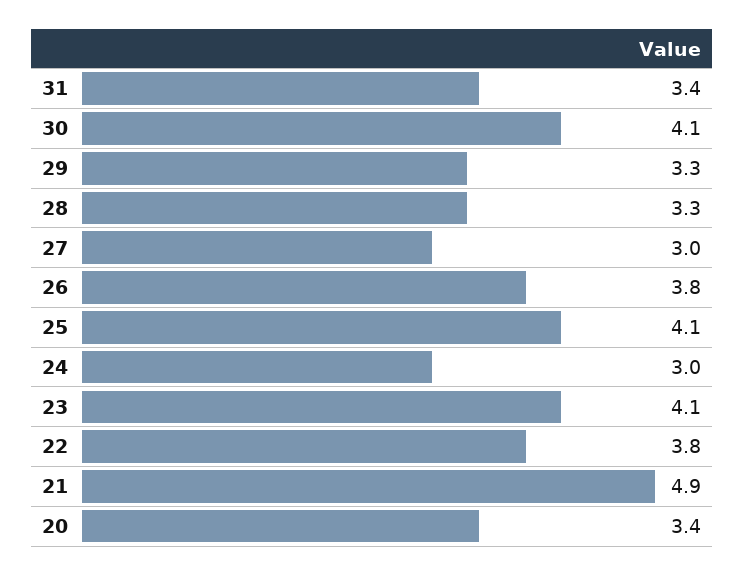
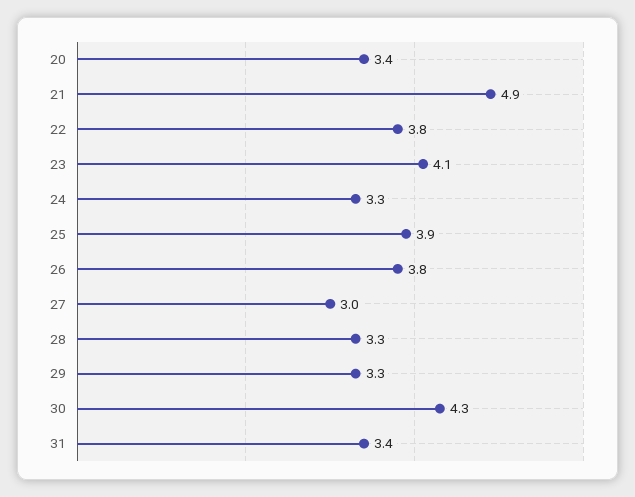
30: 4.1 -> 4.3
25: 4.1 -> 3.9
24: 3 -> 3.3

